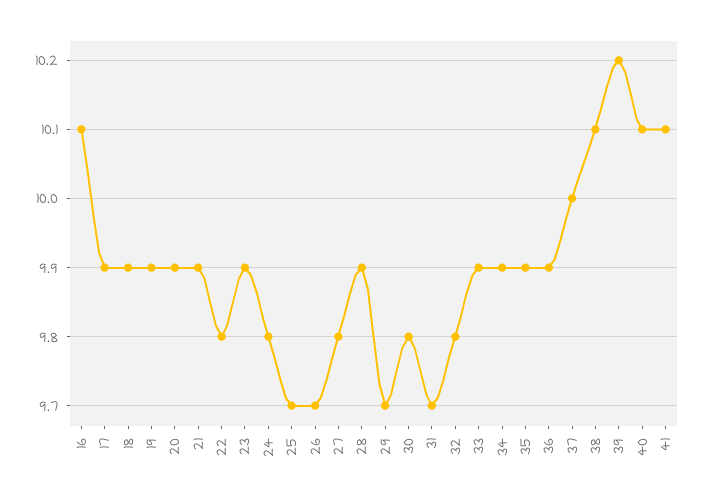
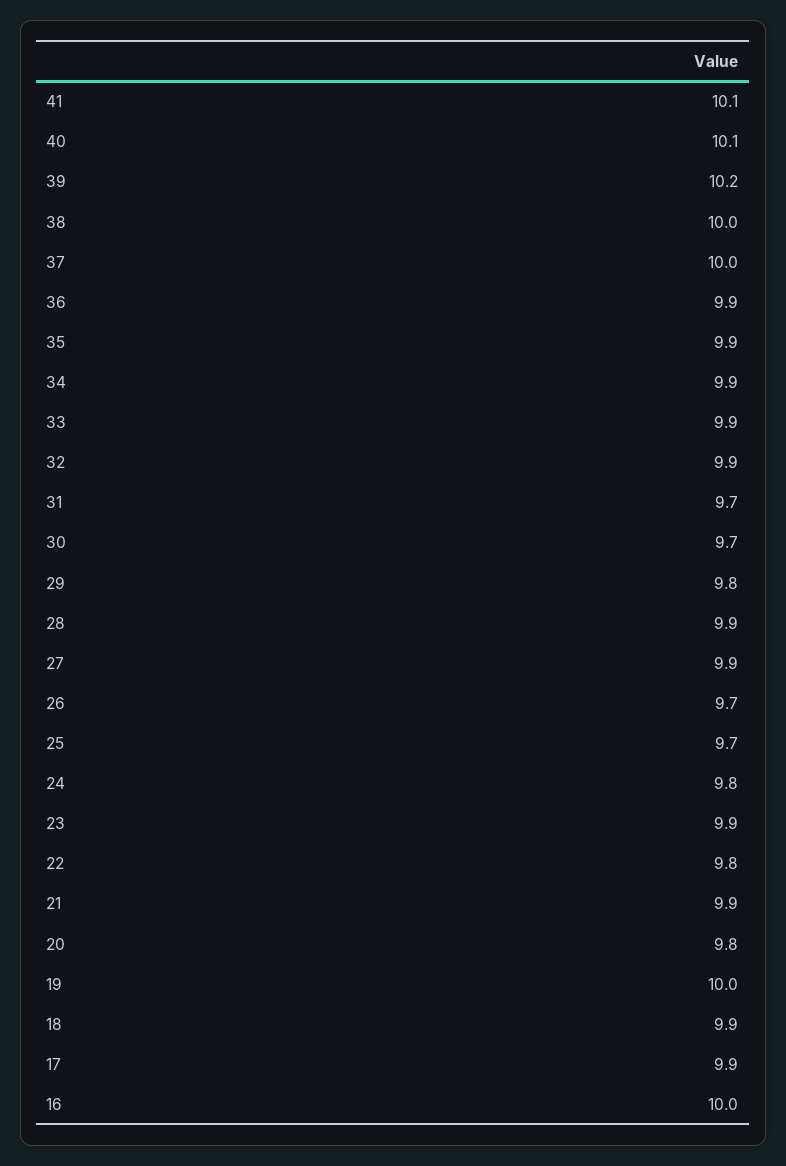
16: 10.1 -> 10
19: 9.9 -> 10
20: 9.9 -> 9.8
27: 9.8 -> 9.9
29: 9.7 -> 9.8
30: 9.8 -> 9.7
32: 9.8 -> 9.9
38: 10.1 -> 10

